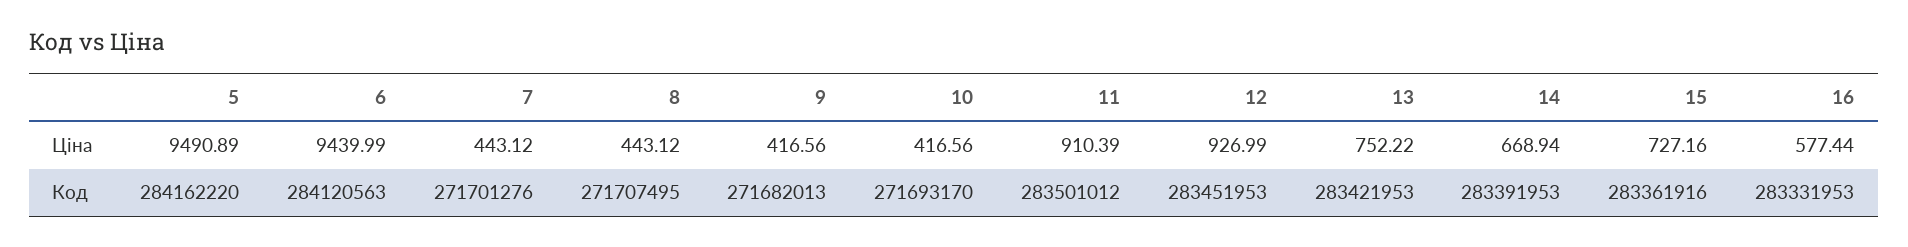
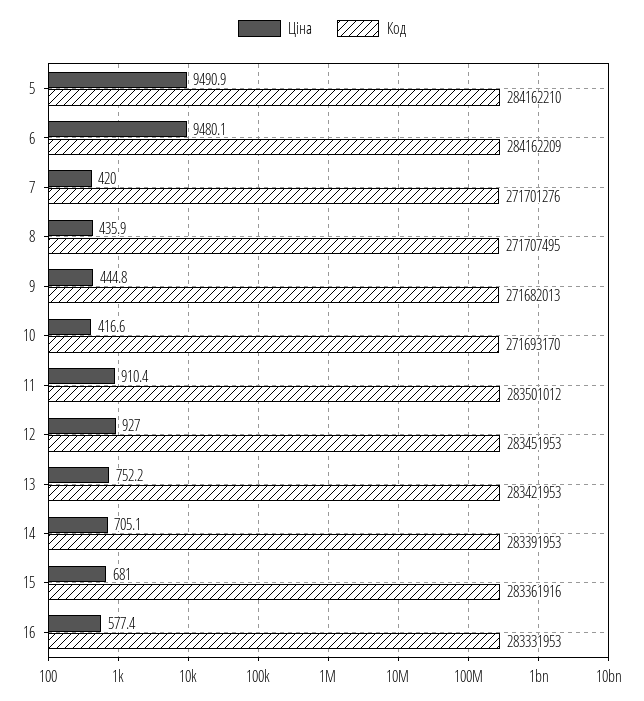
Ціна, 6: 9439.99 -> 9480.1
Ціна, 7: 443.12 -> 420
Ціна, 8: 443.12 -> 435.9
Ціна, 9: 416.56 -> 444.8
Ціна, 14: 668.94 -> 705.1
Ціна, 15: 727.16 -> 681
Код, 5: 284162220 -> 284162210
Код, 6: 284120563 -> 284162209

